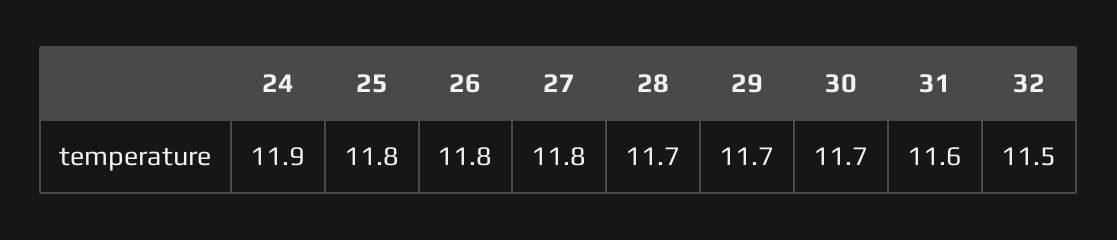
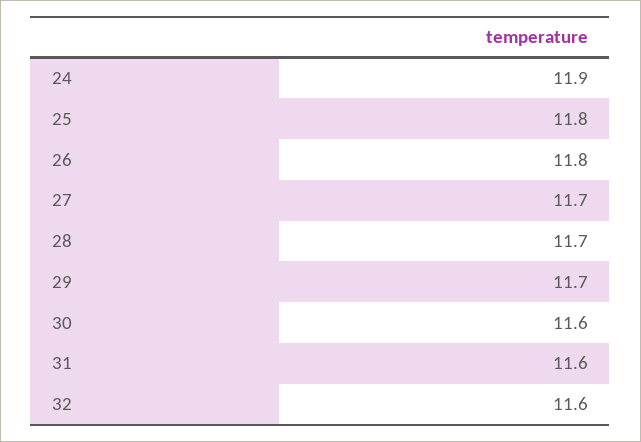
27: 11.8 -> 11.7
30: 11.7 -> 11.6
32: 11.5 -> 11.6

